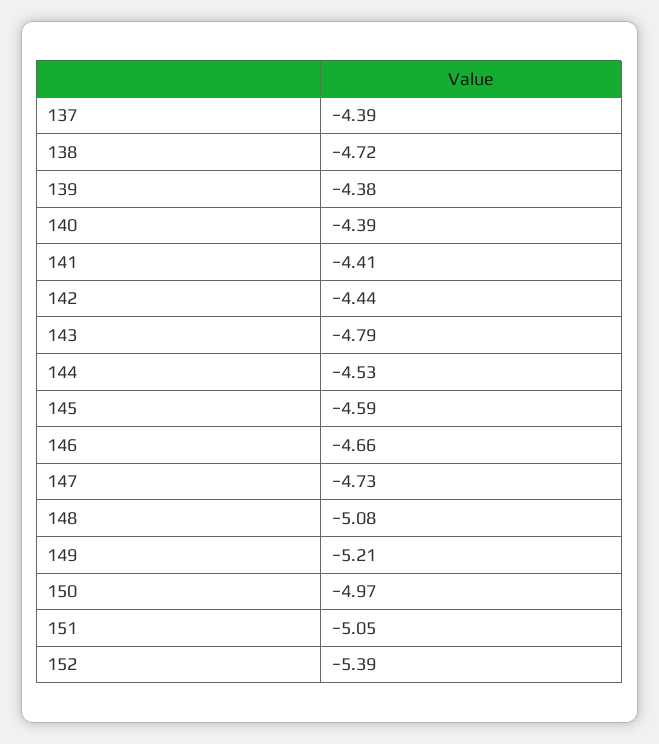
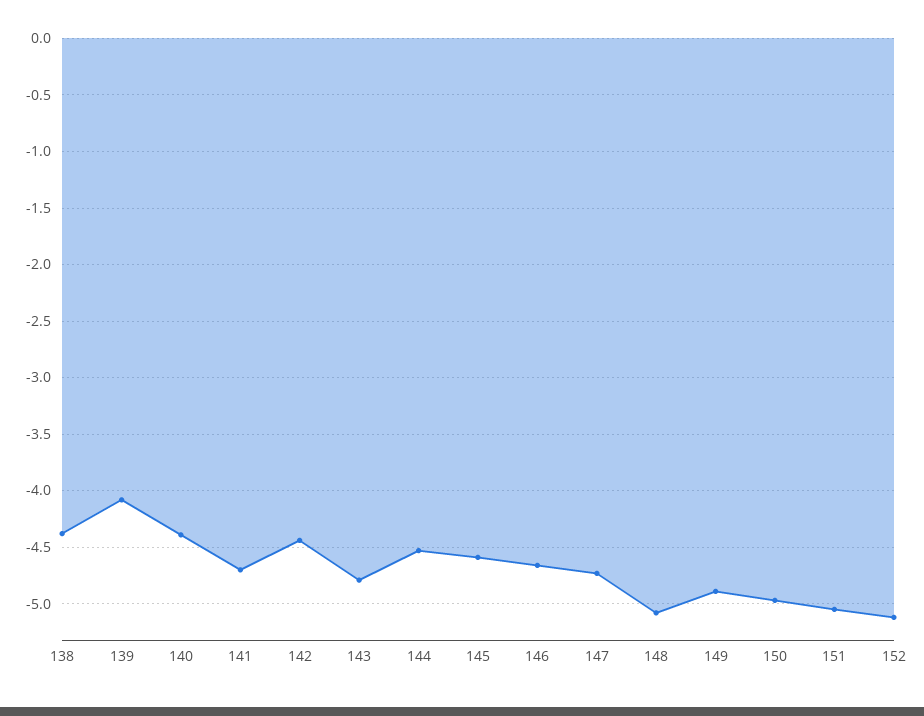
137: -4.39 -> none
138: -4.72 -> -4.4
139: -4.38 -> -4.1
141: -4.41 -> -4.7
149: -5.21 -> -4.9
152: -5.39 -> -5.1

